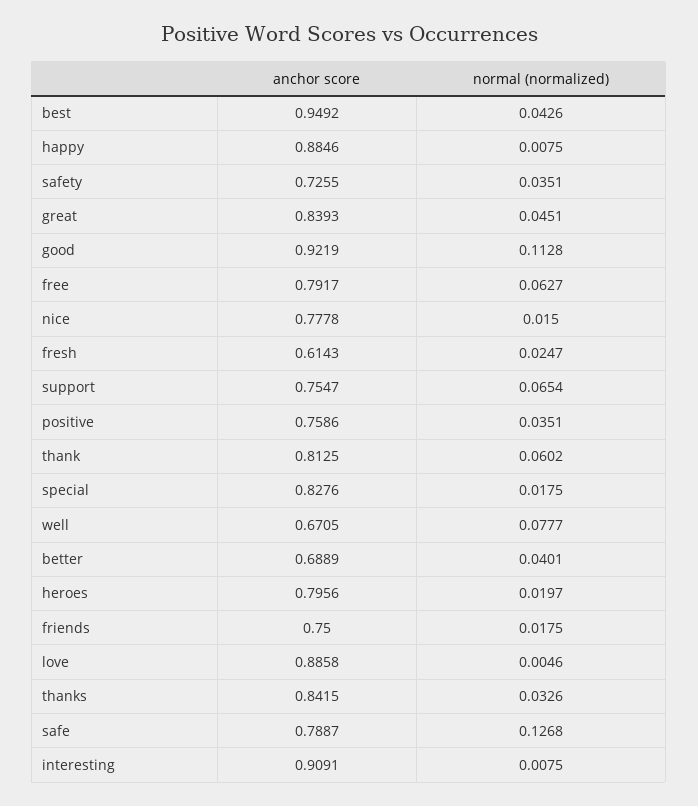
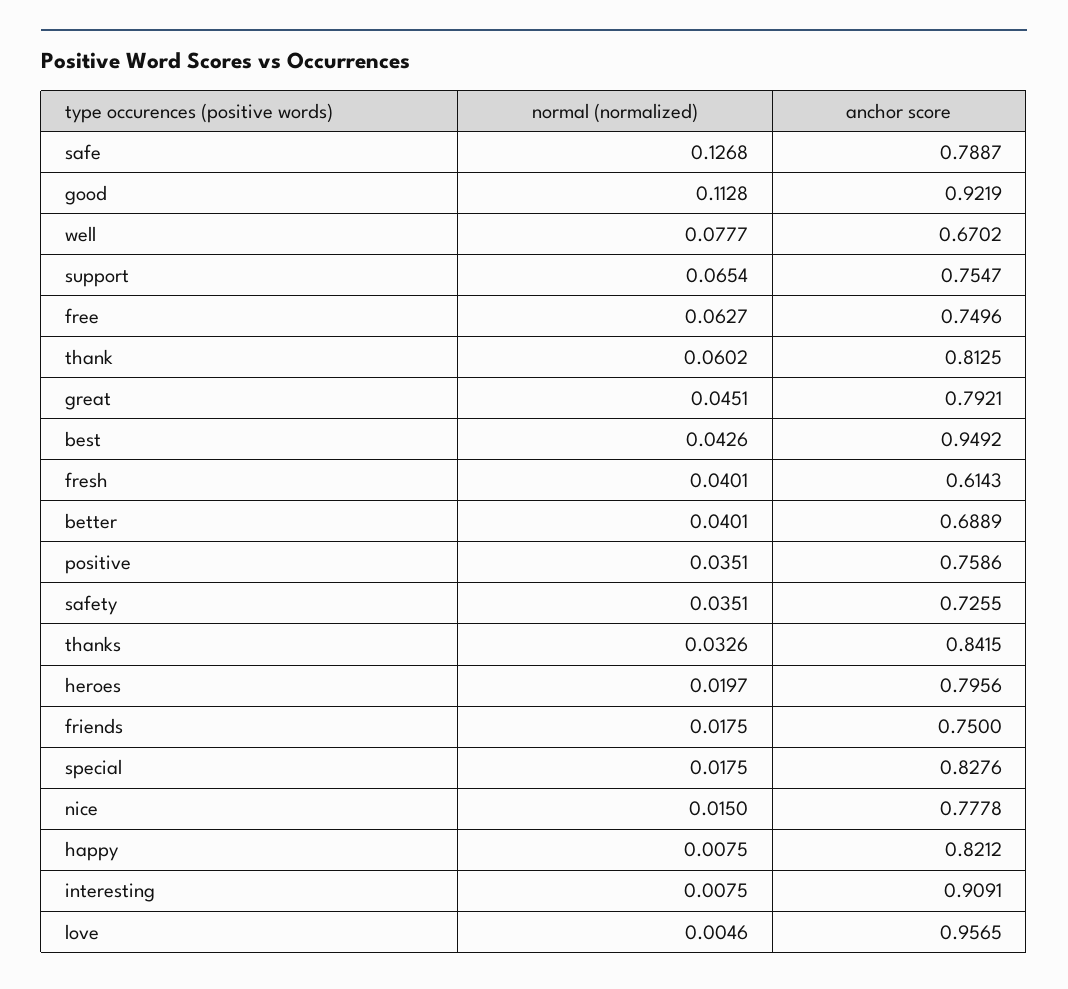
anchor score, happy: 0.8846 -> 0.8212
anchor score, great: 0.8393 -> 0.7921
anchor score, free: 0.7917 -> 0.7496
normal (normalized), fresh: 0.0247 -> 0.0401
anchor score, well: 0.6705 -> 0.6702
anchor score, love: 0.8858 -> 0.9565

